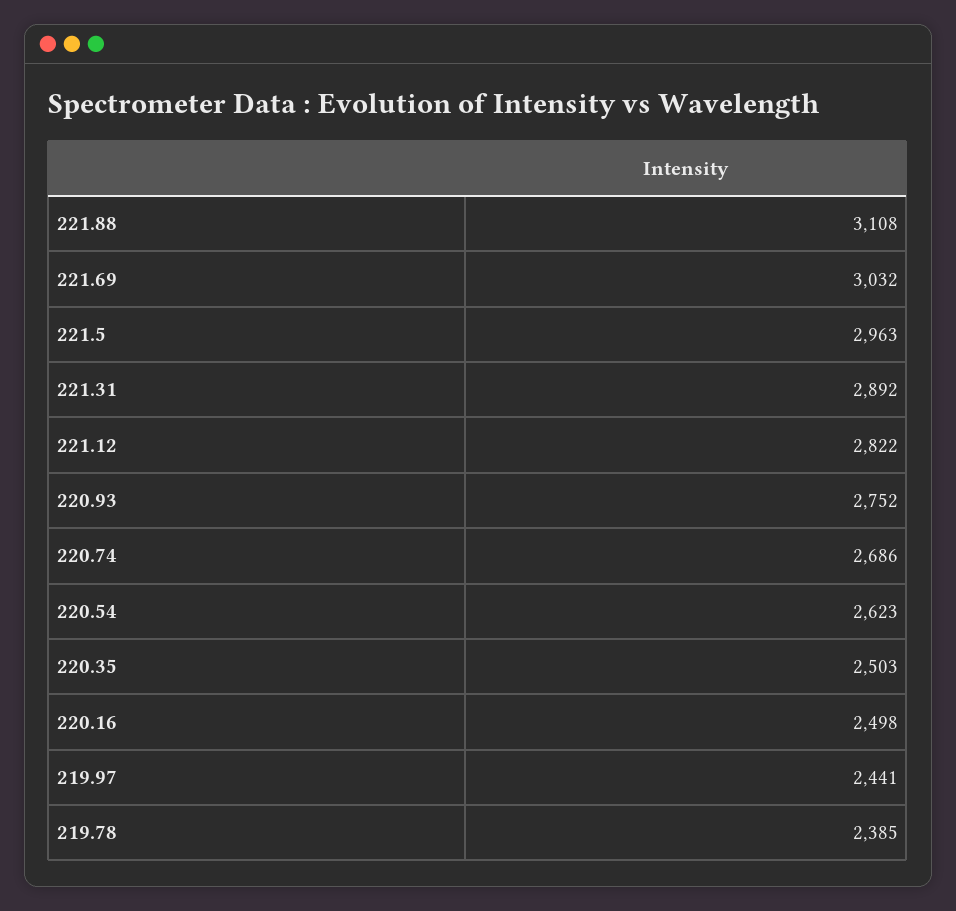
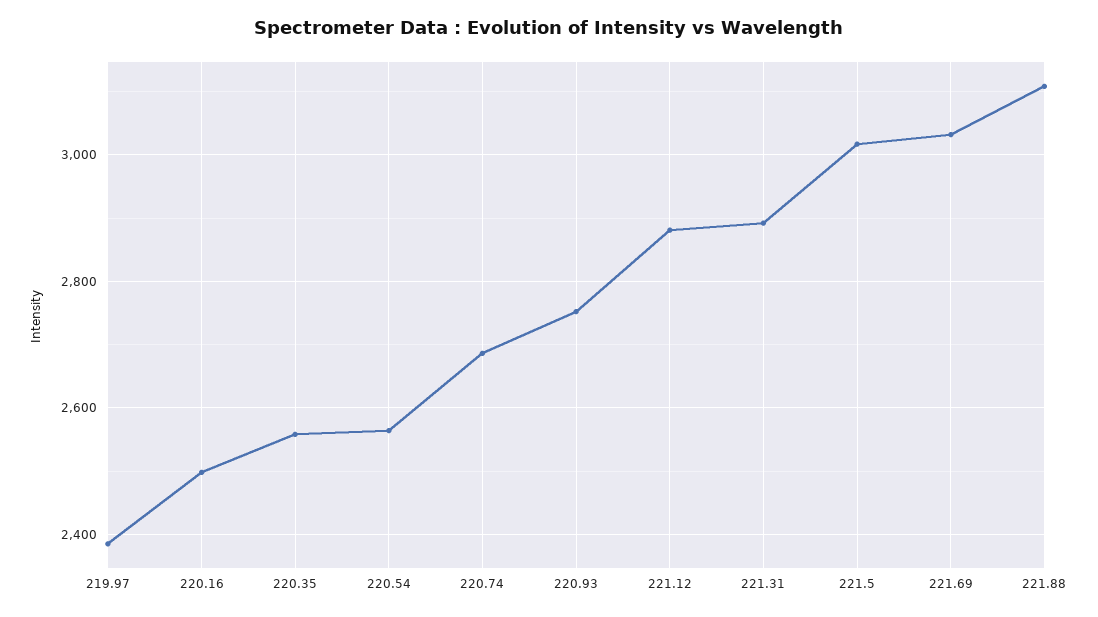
221.5: 2963 -> 3020
221.12: 2822 -> 2880
220.54: 2623 -> 2560
220.35: 2503 -> 2560
219.97: 2441 -> 2380
219.78: 2385 -> none

